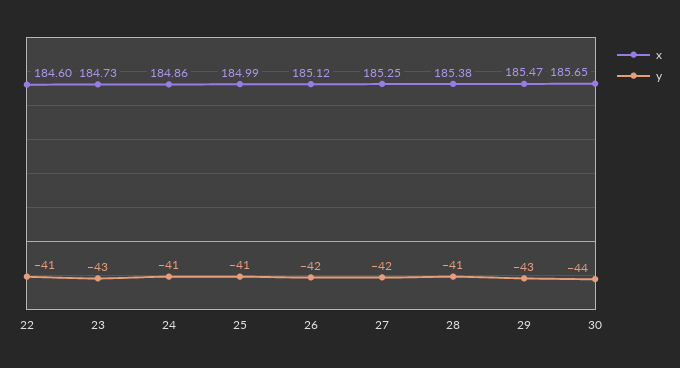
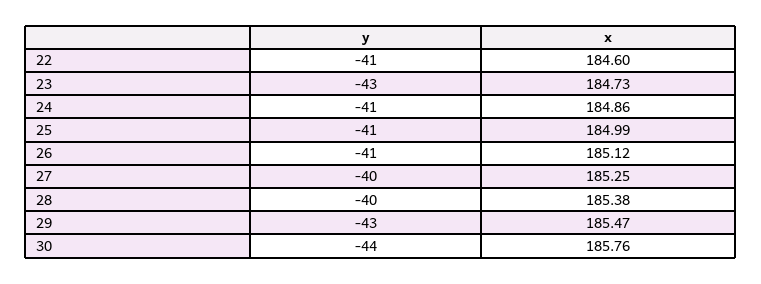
y, 26: -42 -> -41
y, 27: -42 -> -40
y, 28: -41 -> -40
x, 30: 185.65 -> 185.76

